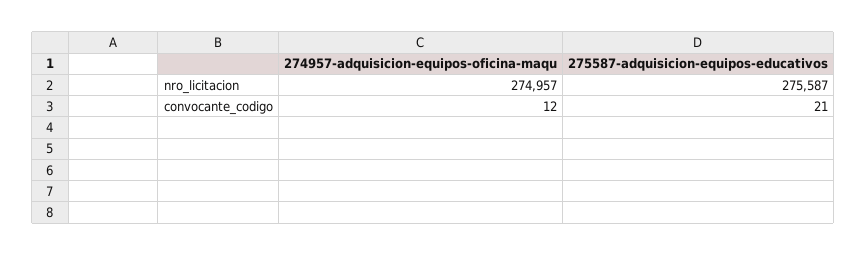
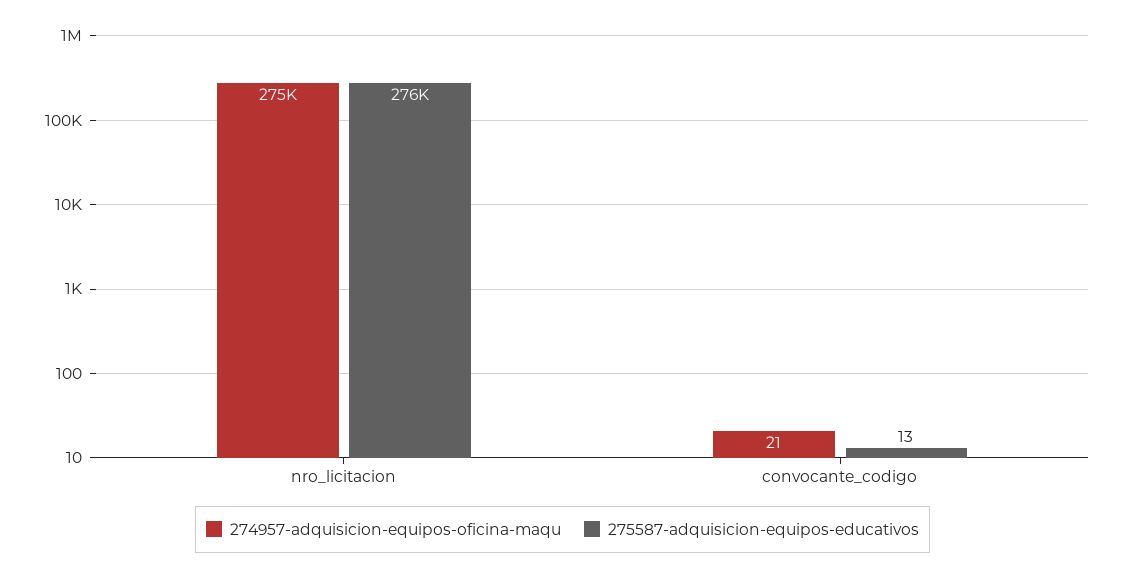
274957-adquisicion-equipos-oficina-maqu, convocante_codigo: 12 -> 21
275587-adquisicion-equipos-educativos, convocante_codigo: 21 -> 13

